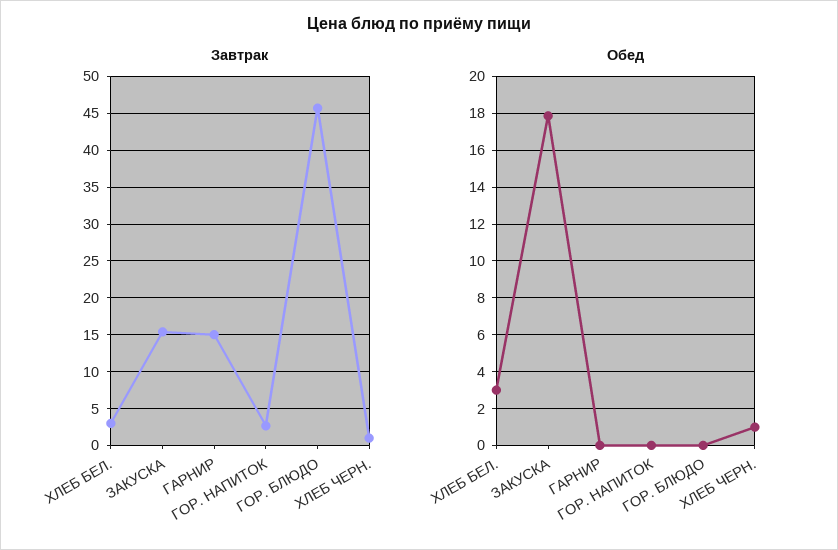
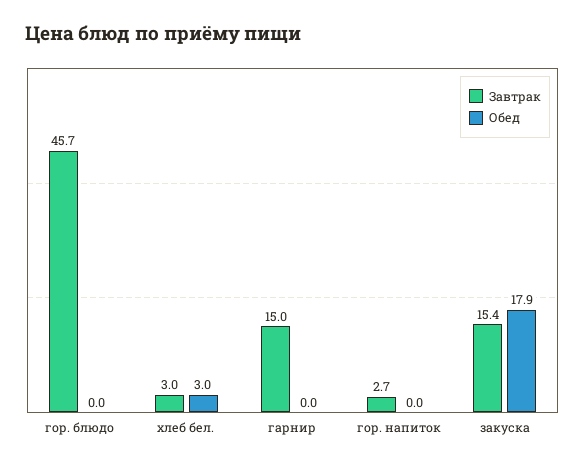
Завтрак, ХЛЕБ ЧЕРН.: 1 -> none
Обед, ХЛЕБ ЧЕРН.: 1 -> none

